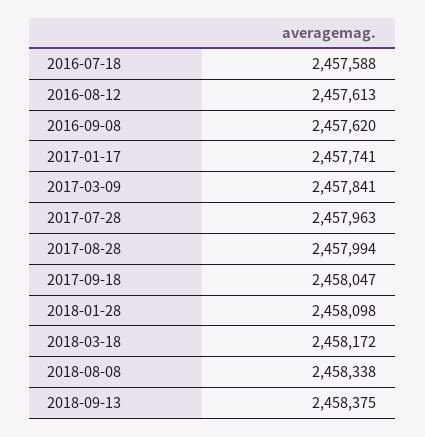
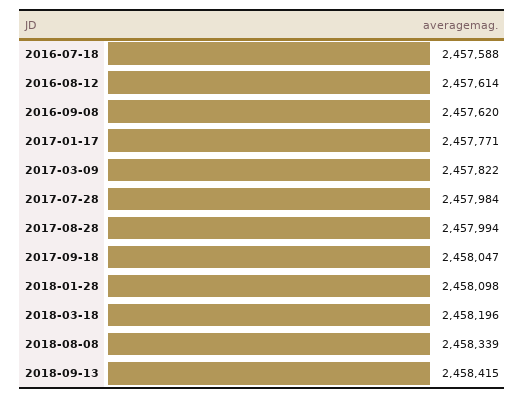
2016-08-12: 2457613 -> 2457614
2017-01-17: 2457741 -> 2457771
2017-03-09: 2457841 -> 2457822
2017-07-28: 2457963 -> 2457984
2018-03-18: 2458172 -> 2458196
2018-08-08: 2458338 -> 2458339
2018-09-13: 2458375 -> 2458415

